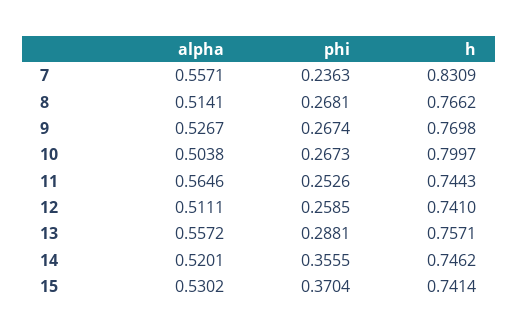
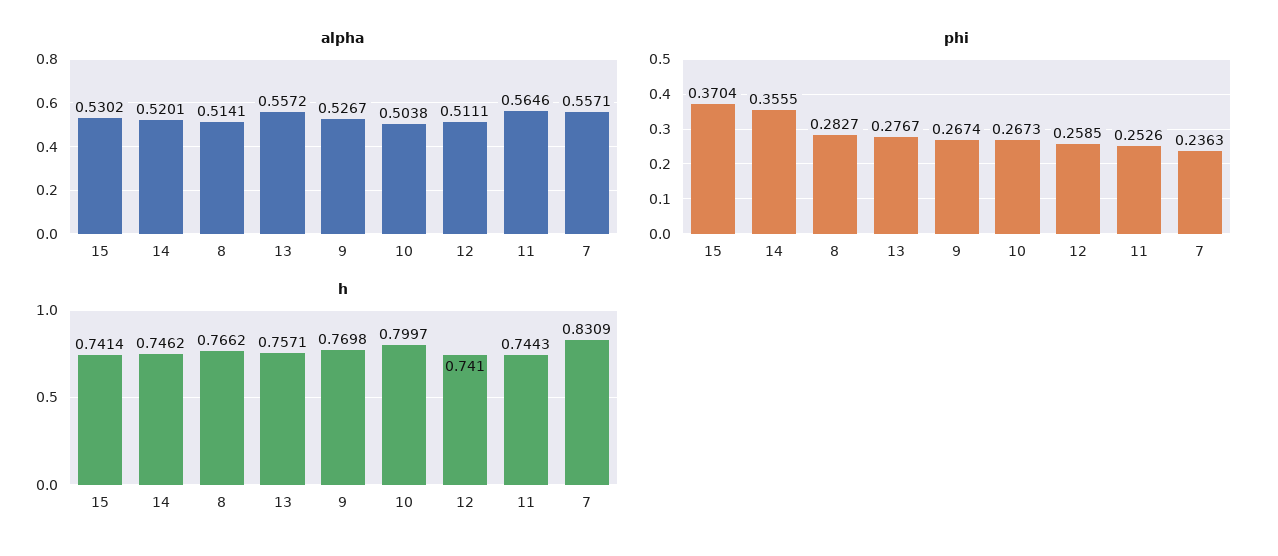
phi, 8: 0.2681 -> 0.2827
phi, 13: 0.2881 -> 0.2767

